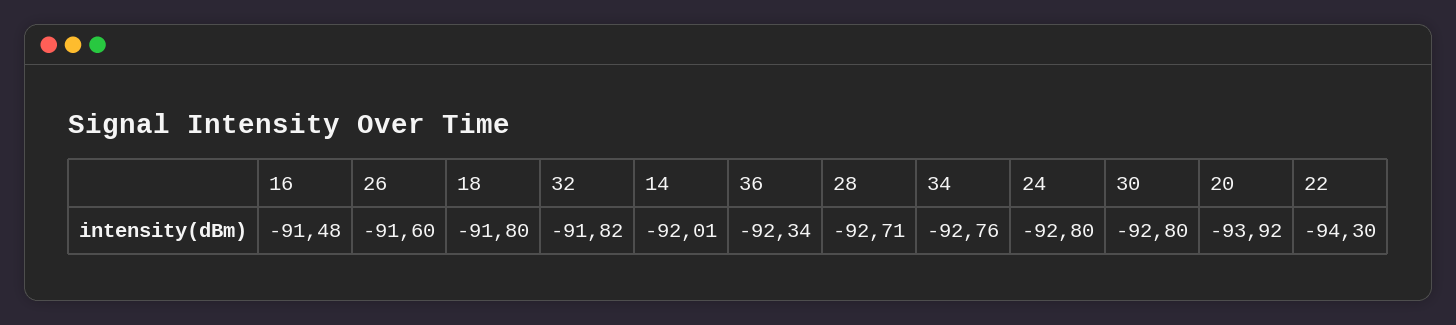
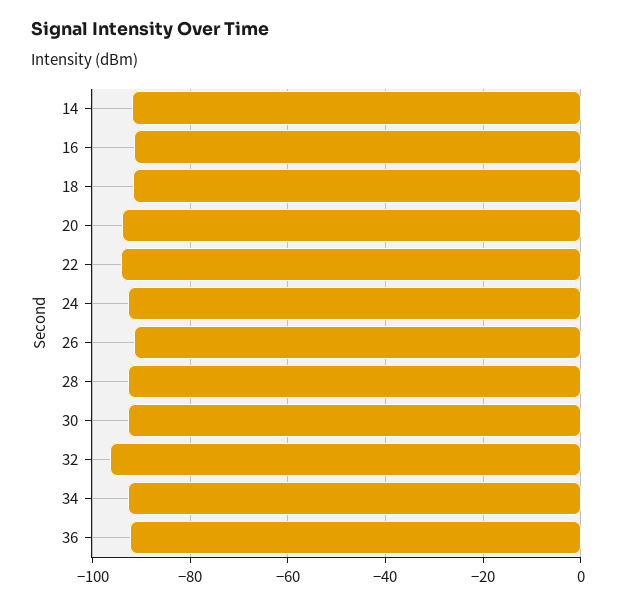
32: -91.82 -> -96

